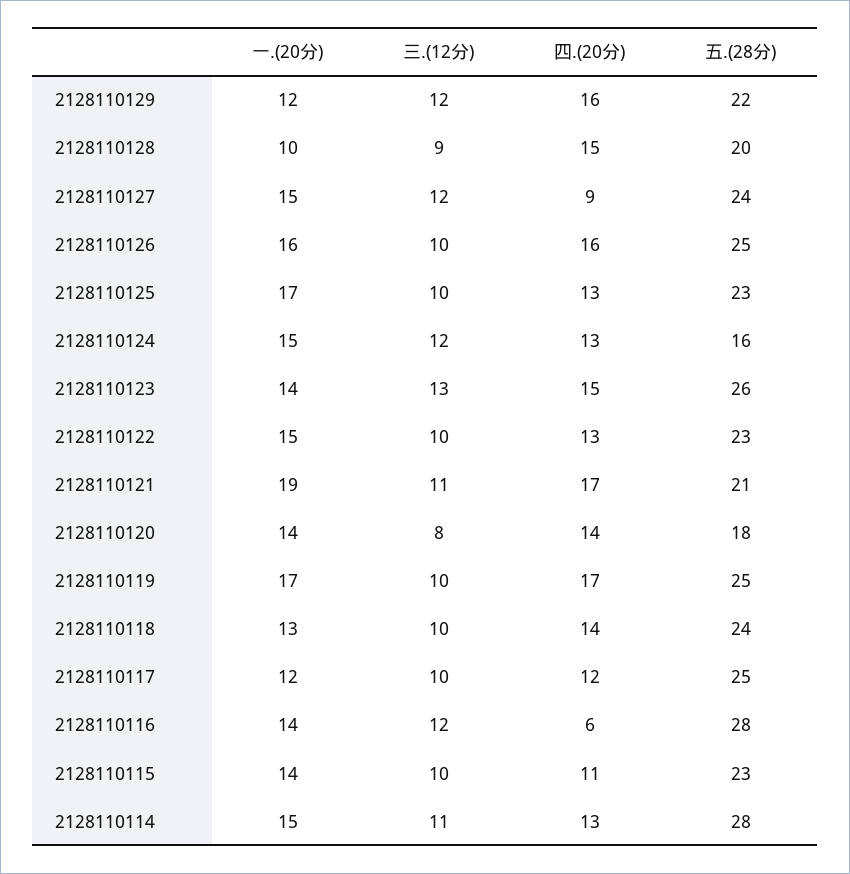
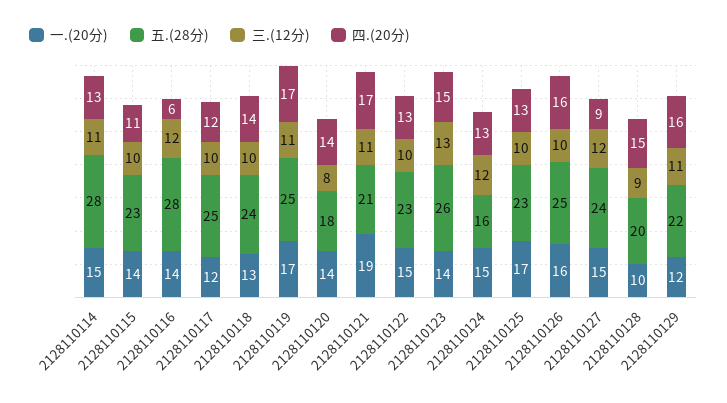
三.(12分), 2128110129: 12 -> 11
三.(12分), 2128110119: 10 -> 11

